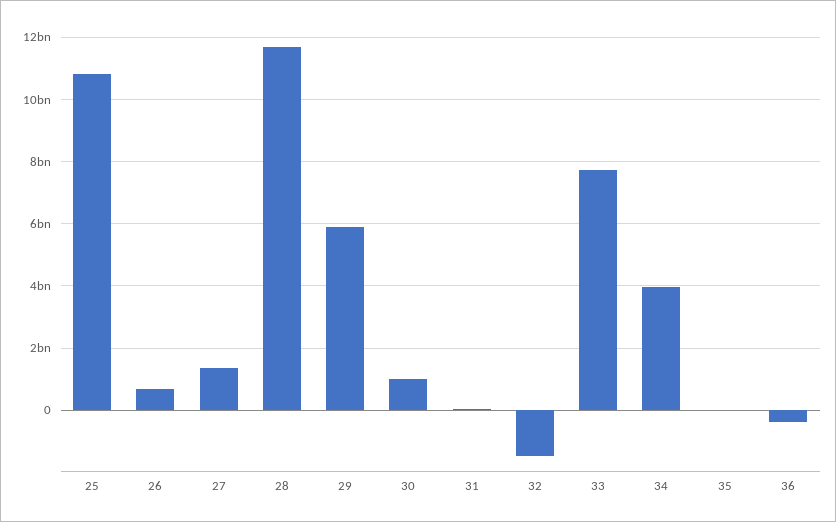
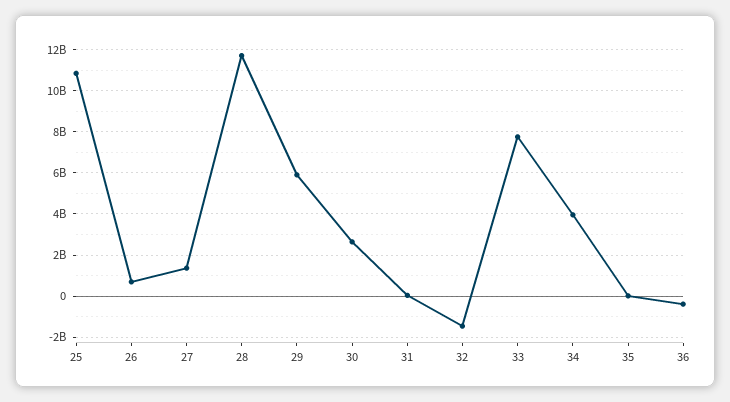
30: 1000000000 -> 2500000000

